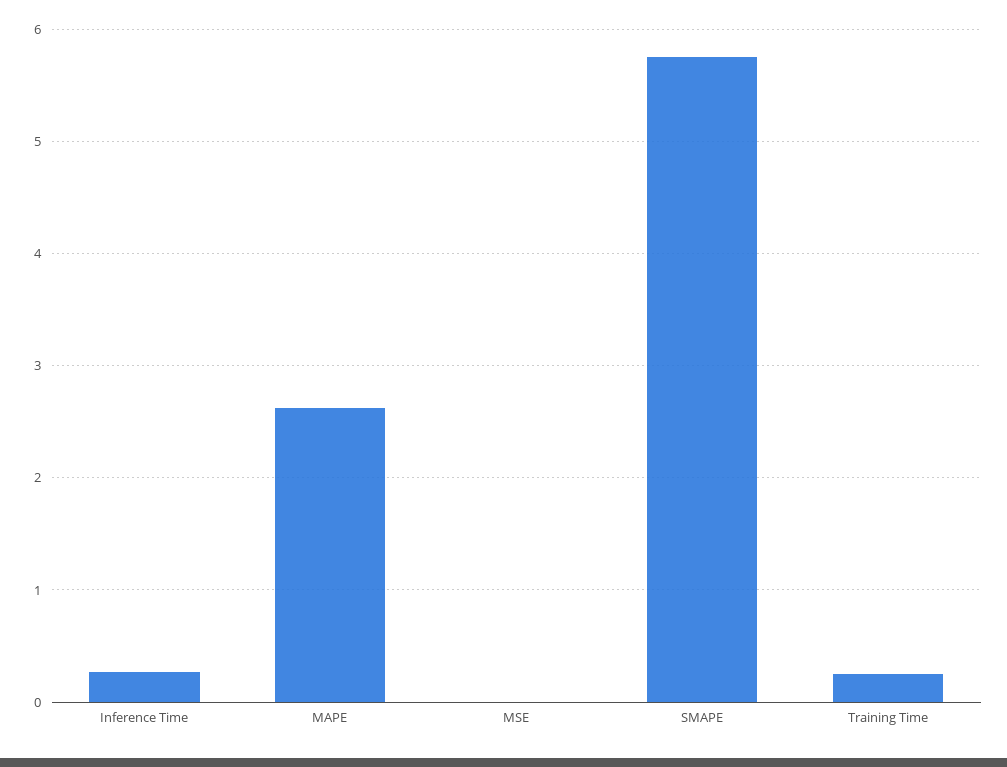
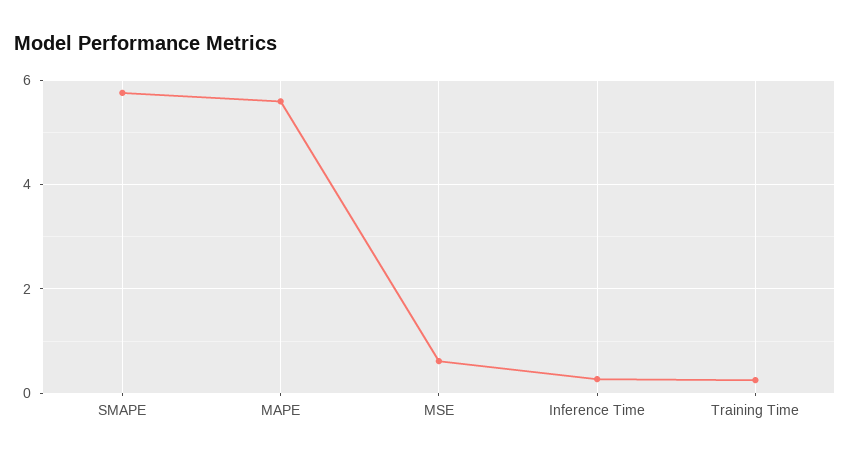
MAPE: 2.6 -> 5.6
MSE: 0 -> 0.6

